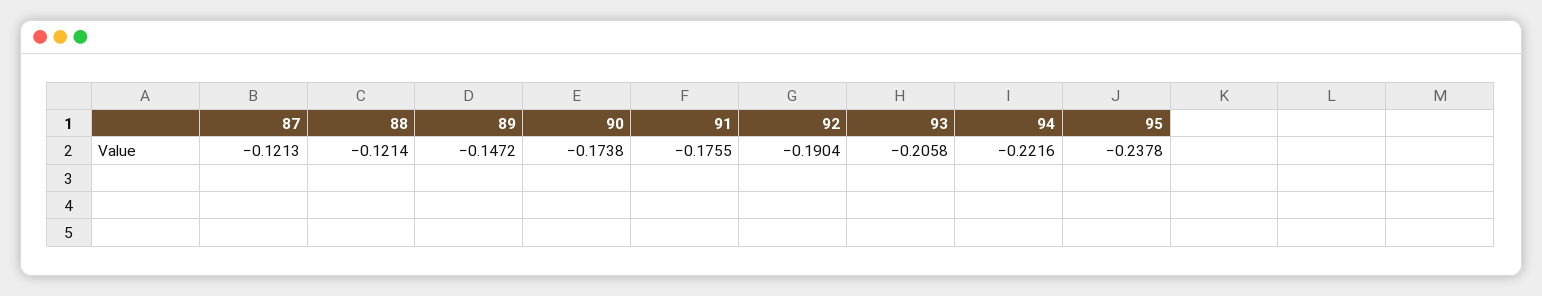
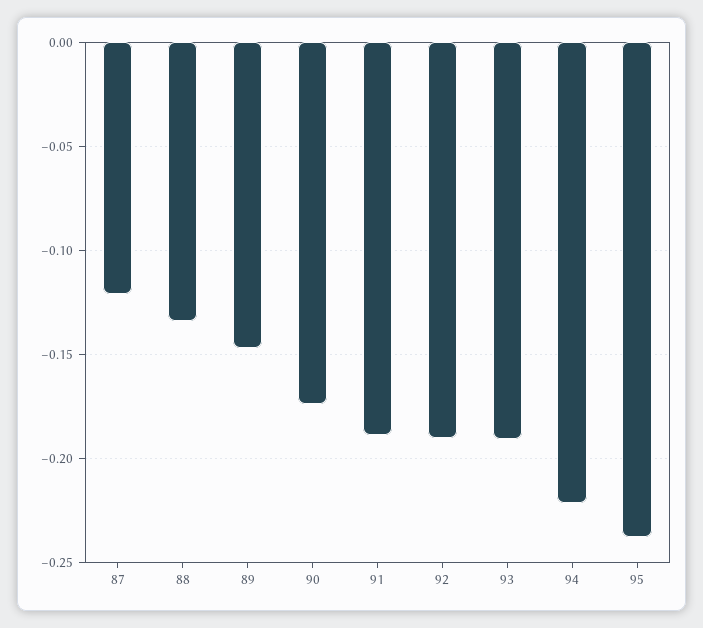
88: -0.1214 -> -0.135
91: -0.1755 -> -0.19
93: -0.2058 -> -0.19

